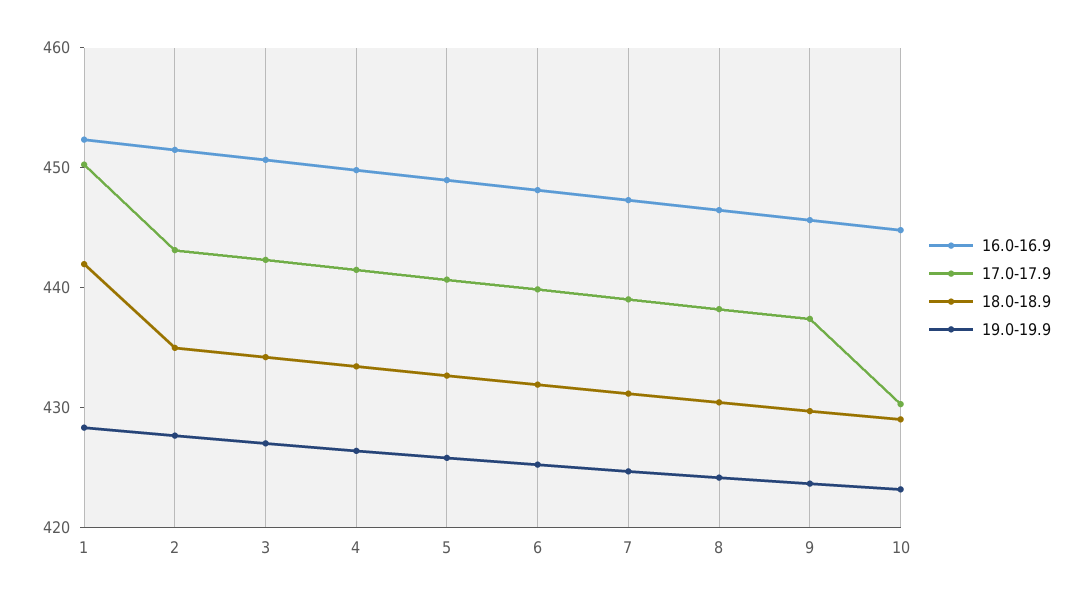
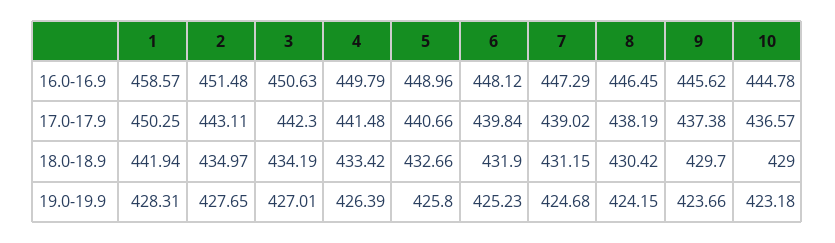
16.0-16.9, 1: 452 -> 458.57
17.0-17.9, 10: 430 -> 436.57

